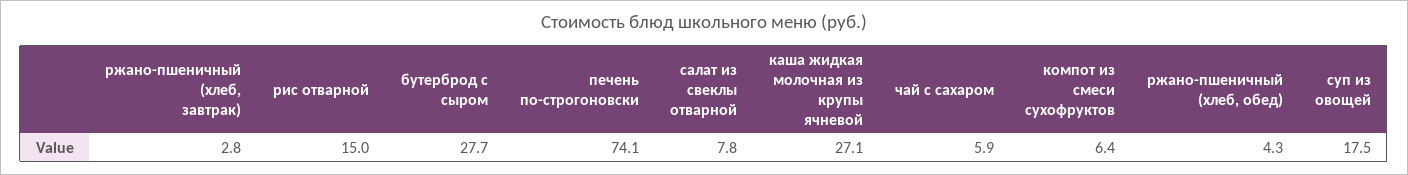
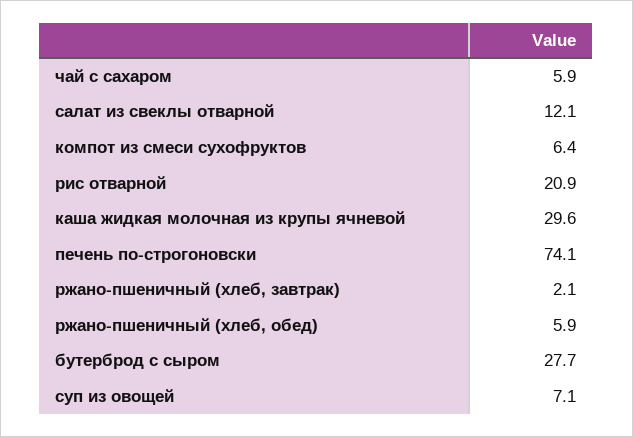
ржано-пшеничный (хлеб, завтрак): 2.8 -> 2.1
рис отварной: 15 -> 20.9
салат из свеклы отварной: 7.8 -> 12.1
каша жидкая молочная из крупы ячневой: 27.1 -> 29.6
ржано-пшеничный (хлеб, обед): 4.3 -> 5.9
суп из овощей: 17.5 -> 7.1

